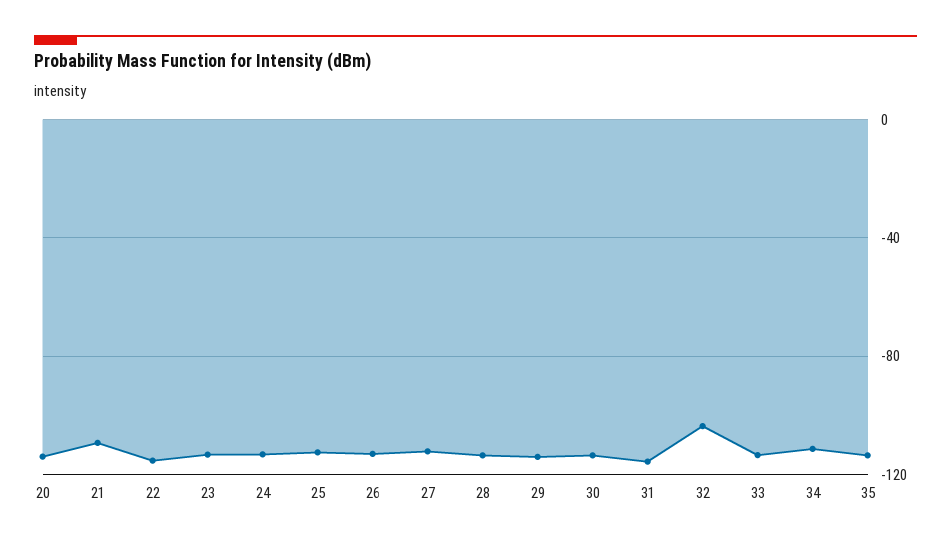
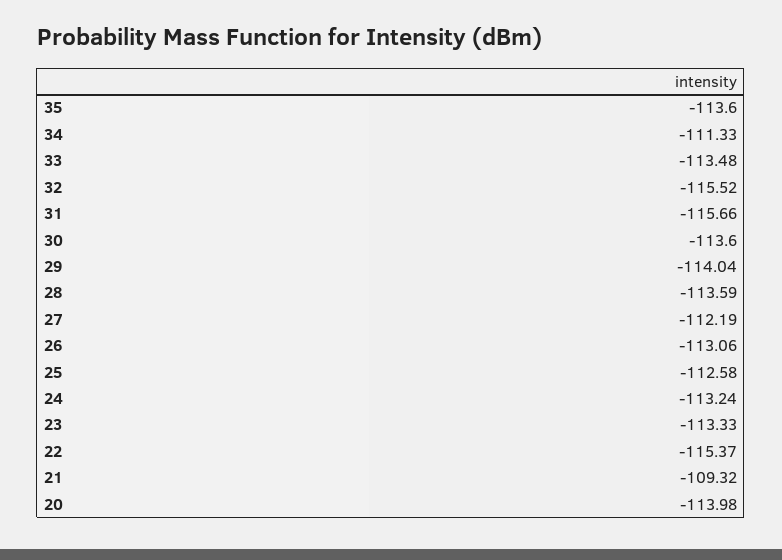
32: -105 -> -115.52

